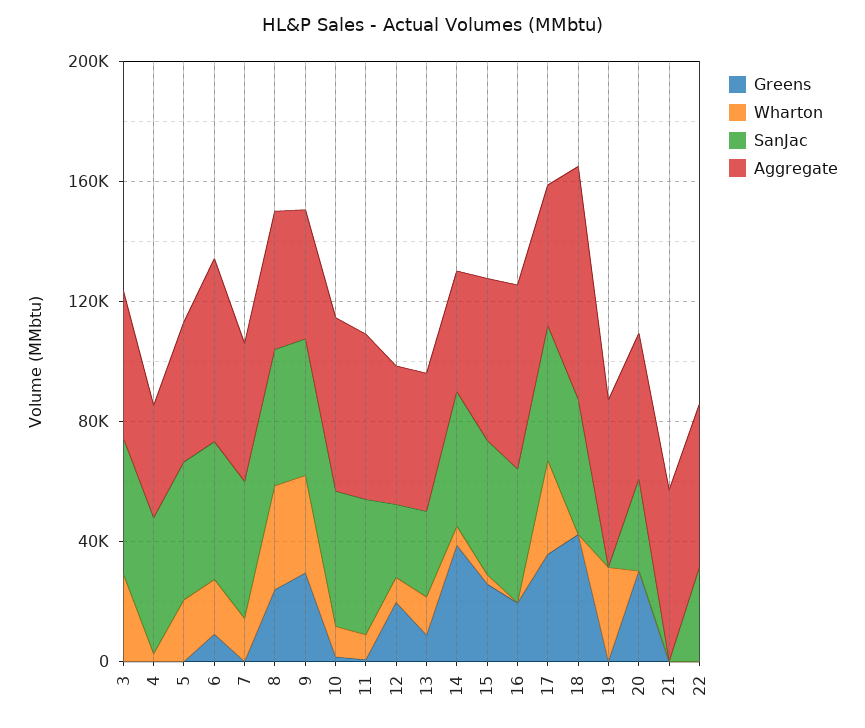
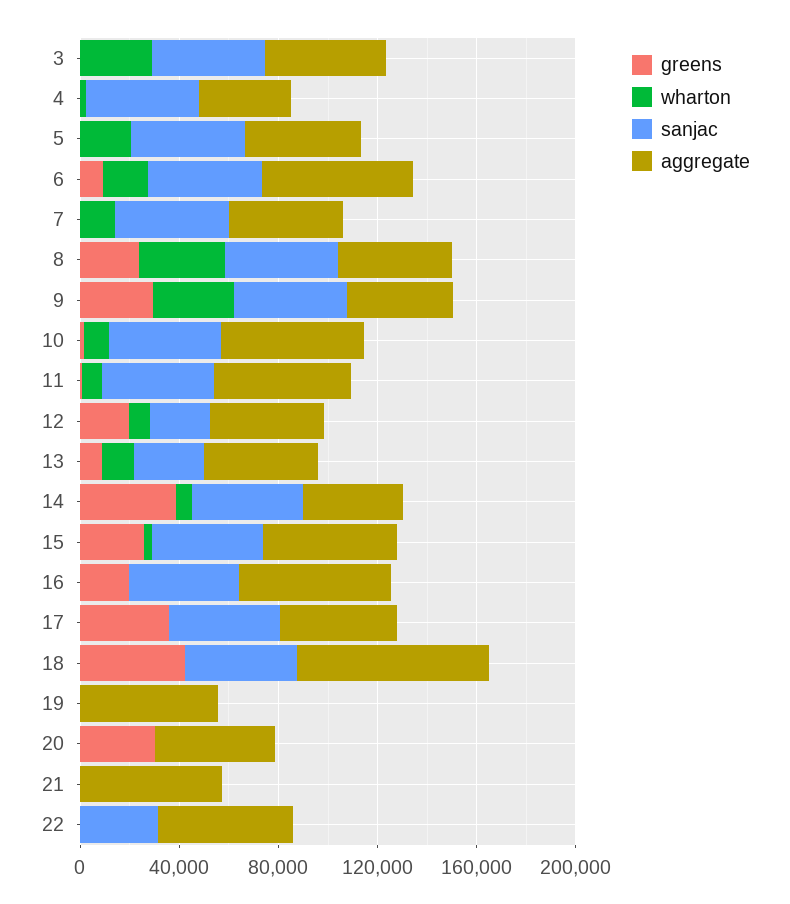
Wharton, 17: 30000 -> 0
Wharton, 19: 30000 -> 0
SanJac, 20: 30000 -> 0

